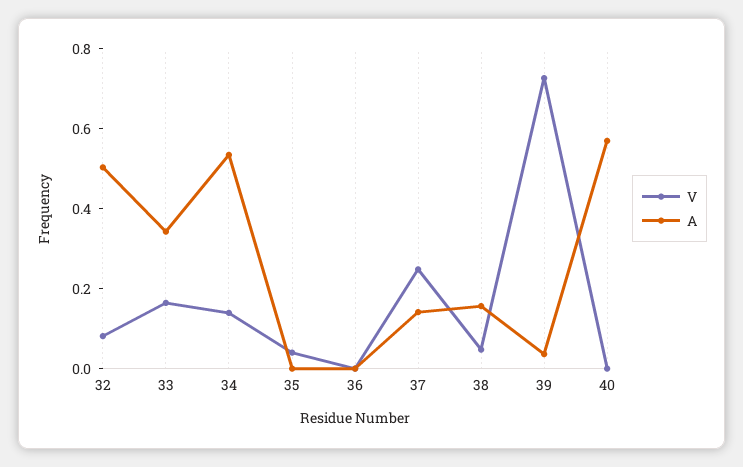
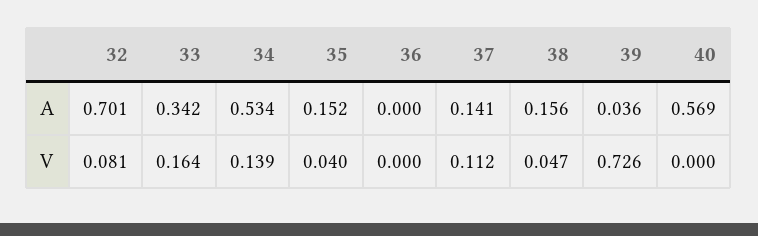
A, 32: 0.5 -> 0.701
A, 35: 0 -> 0.152
V, 37: 0.25 -> 0.112

